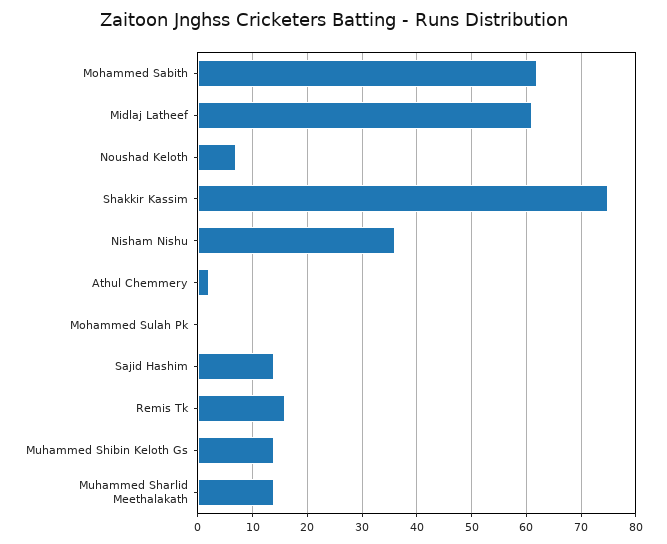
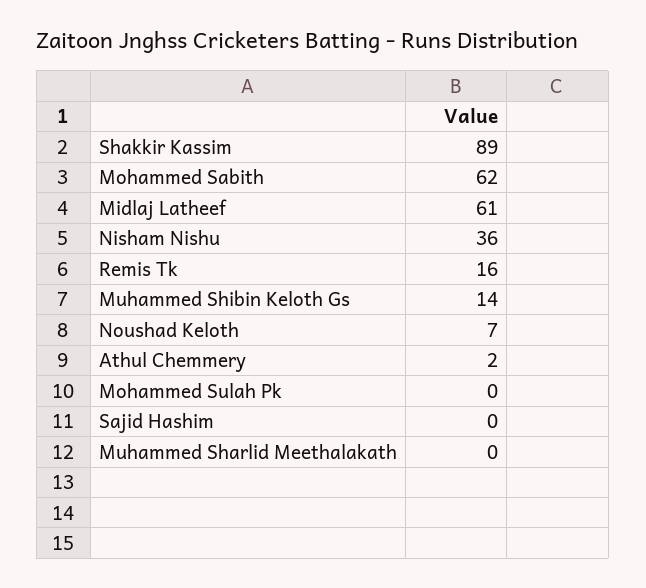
Shakkir Kassim: 75 -> 89
Sajid Hashim: 15 -> 0
Muhammed Sharlid Meethalakath: 15 -> 0

